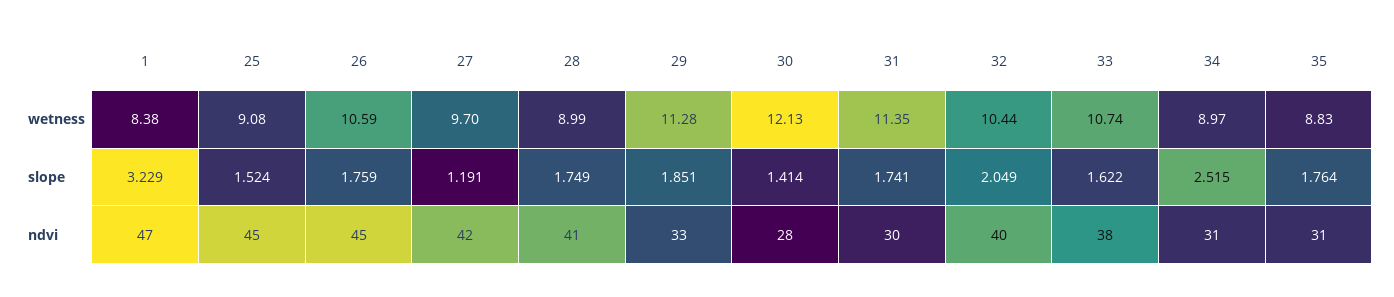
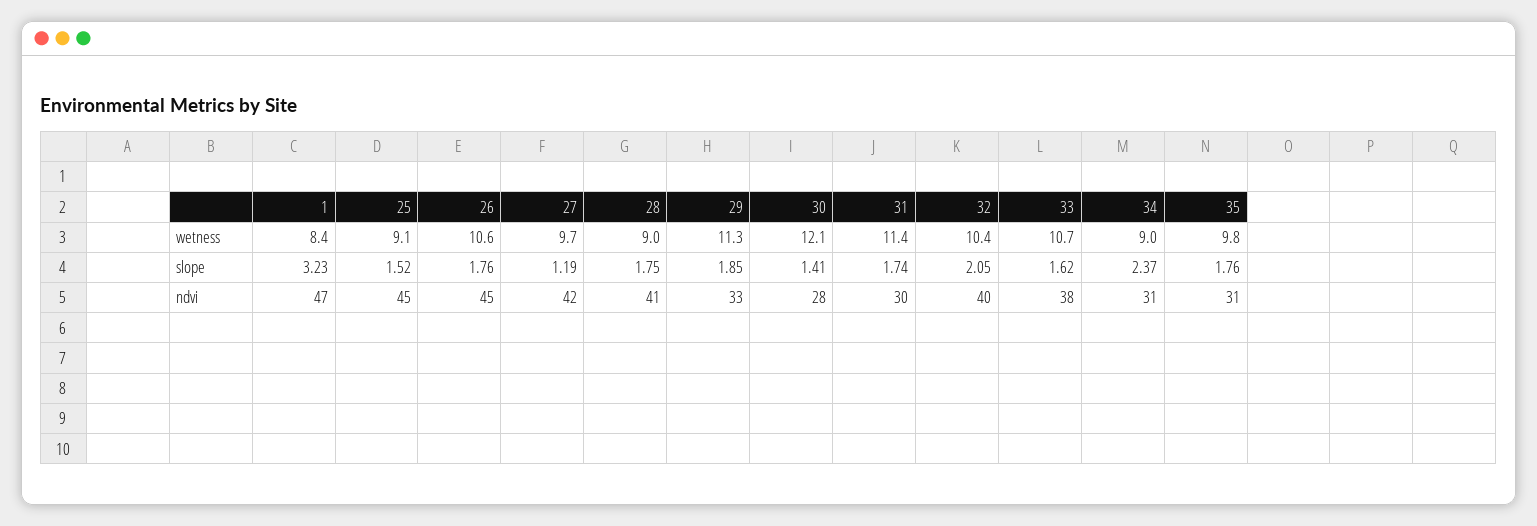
35, wetness: 8.83 -> 9.8
34, slope: 2.515 -> 2.37

